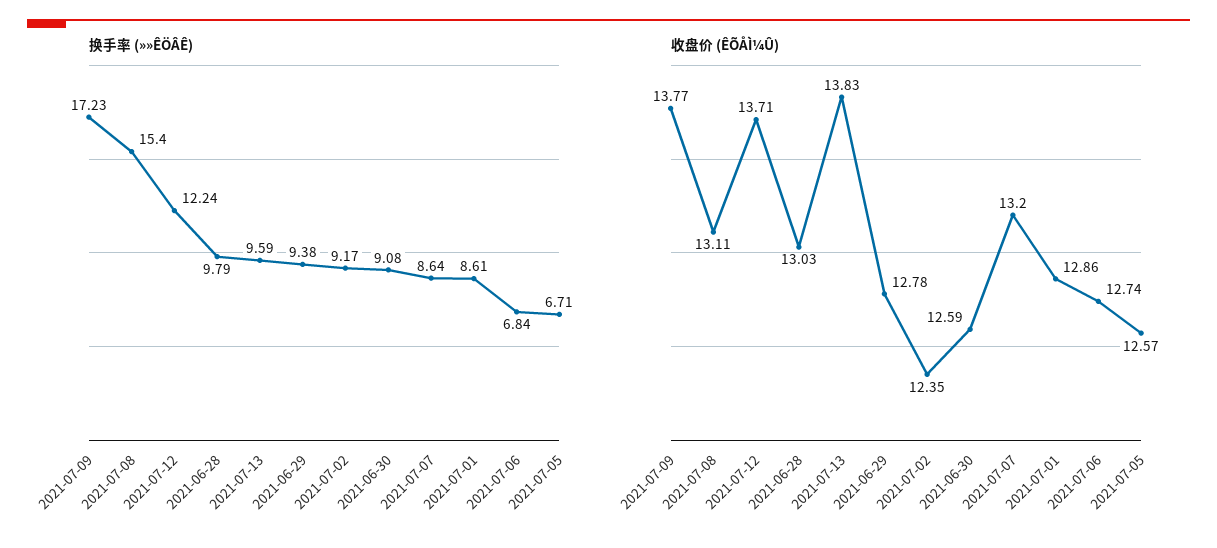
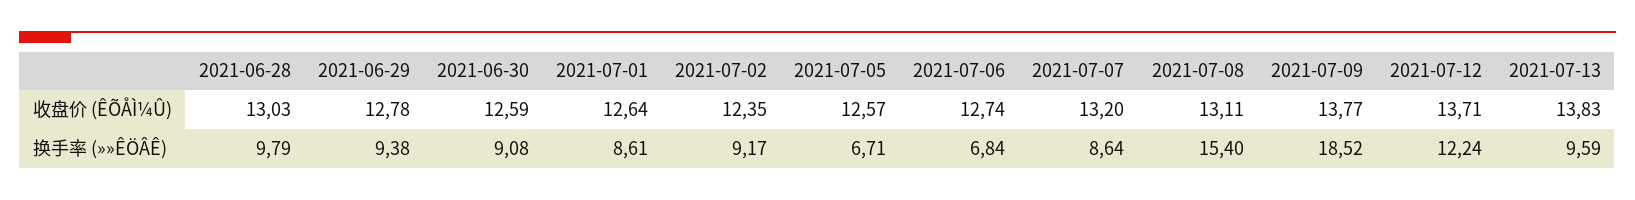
换手率 (»»ÊÖÂÊ), 2021-07-09: 17.23 -> 18.52
收盘价 (ÊÕÅÌ¼Û), 2021-07-01: 12.86 -> 12.64

